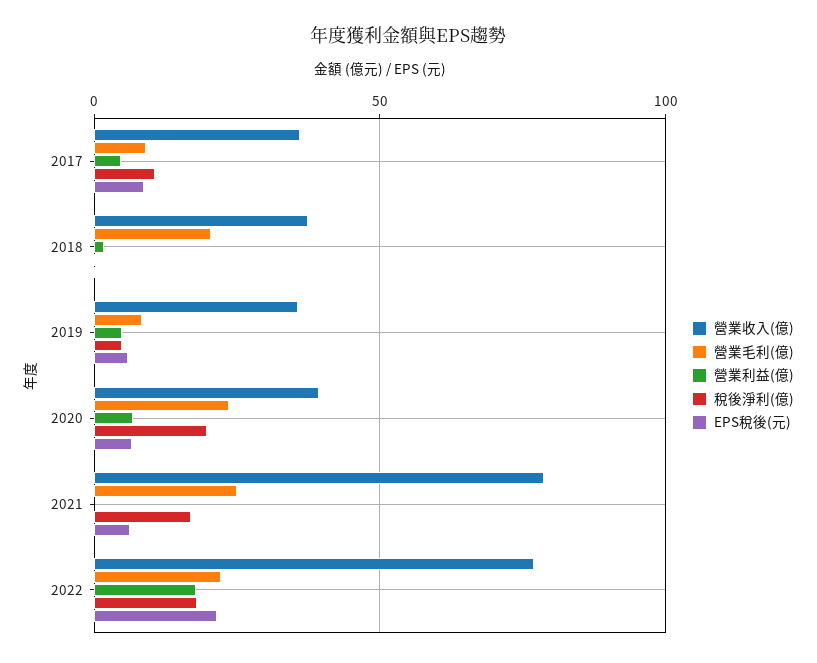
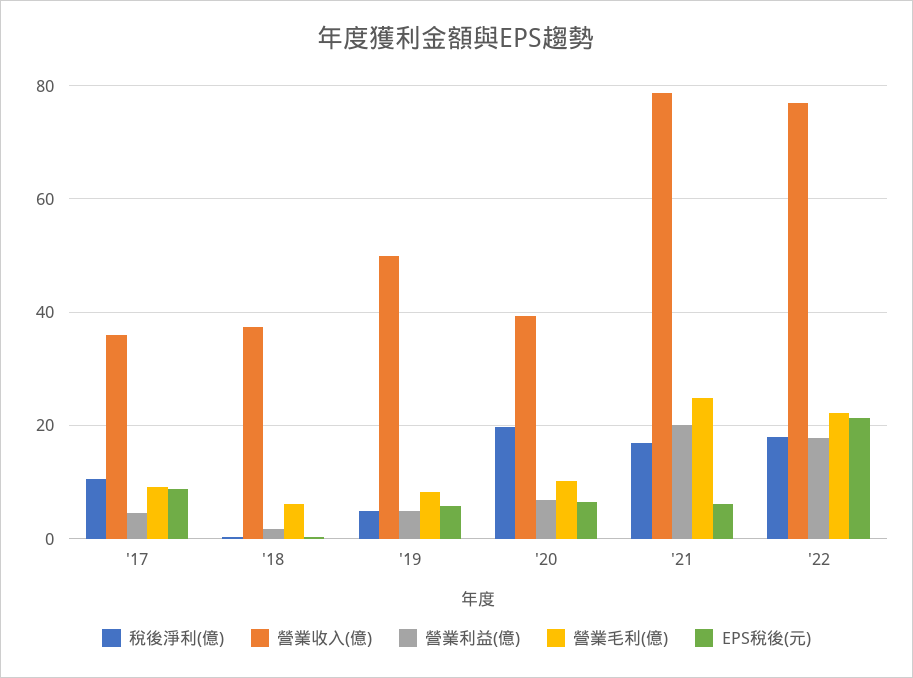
營業毛利(億), 2018: 20 -> 6
營業收入(億), 2019: 35 -> 50
營業毛利(億), 2020: 25 -> 10
營業利益(億), 2021: 0 -> 20

